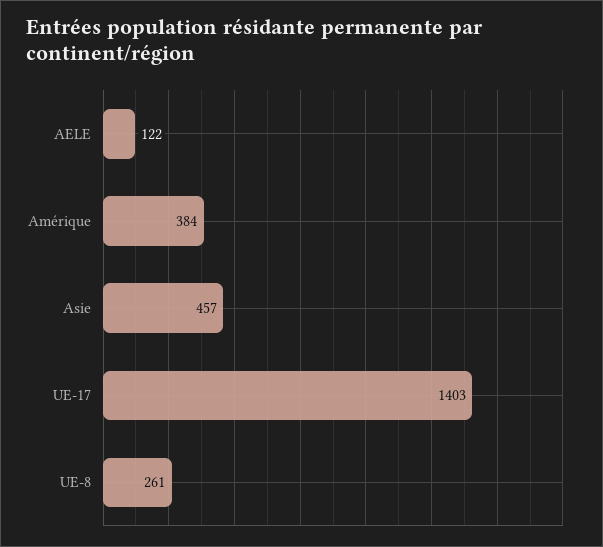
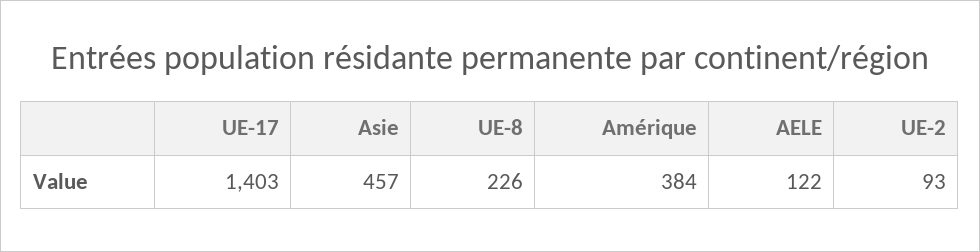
UE-8: 261 -> 226
UE-2: none -> 93

